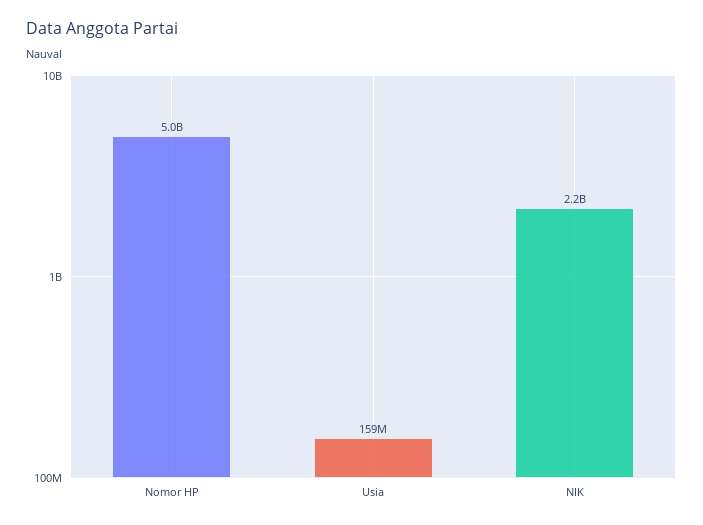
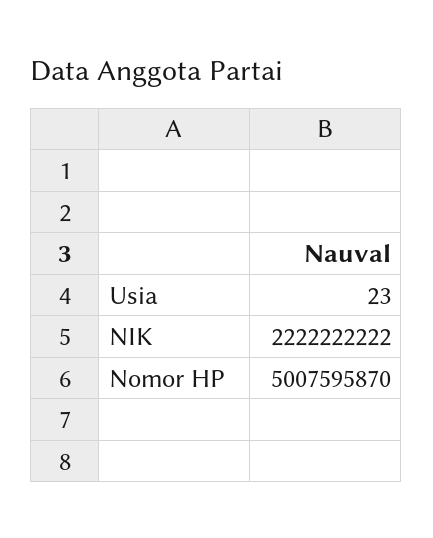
Usia: 159000000 -> 23

